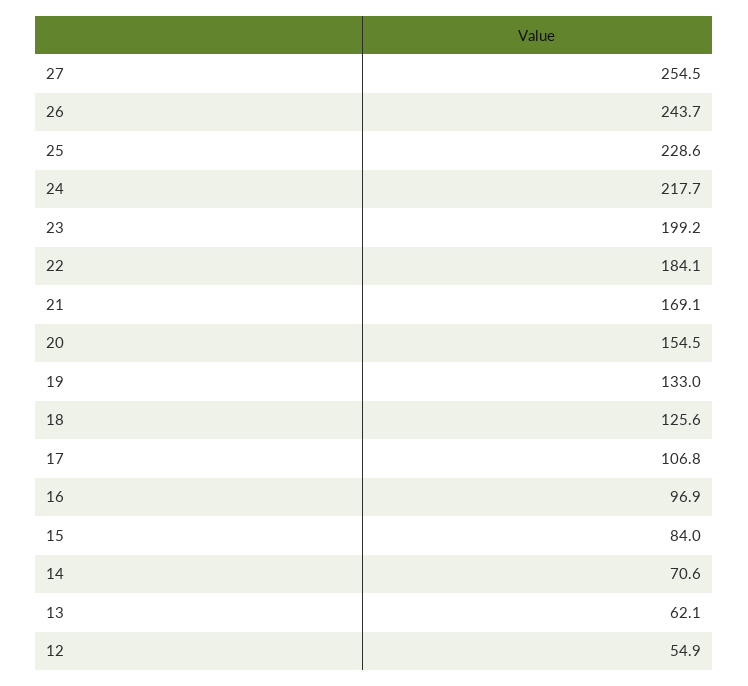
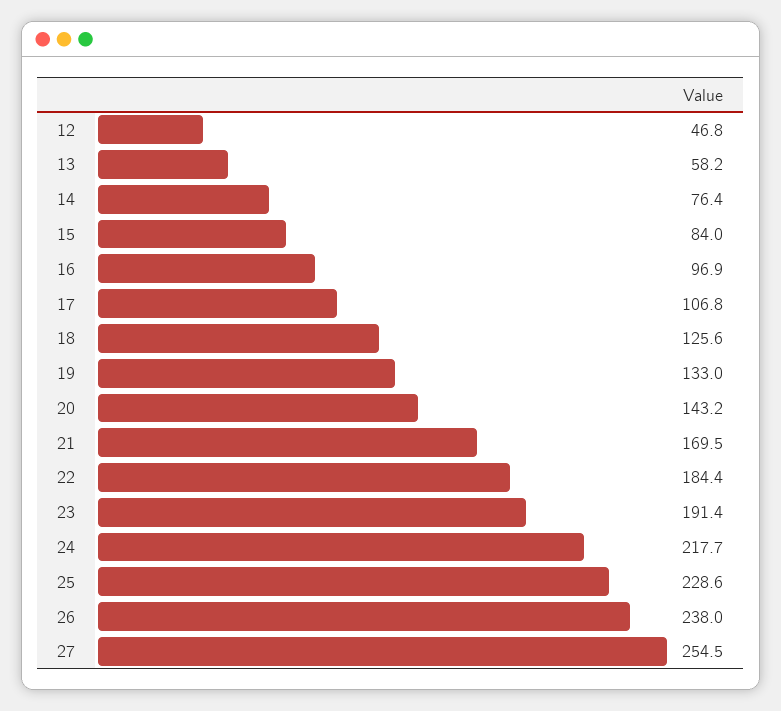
26: 243.7 -> 238
23: 199.2 -> 191.4
22: 184.1 -> 184.4
21: 169.1 -> 169.5
20: 154.5 -> 143.2
14: 70.6 -> 76.4
13: 62.1 -> 58.2
12: 54.9 -> 46.8

